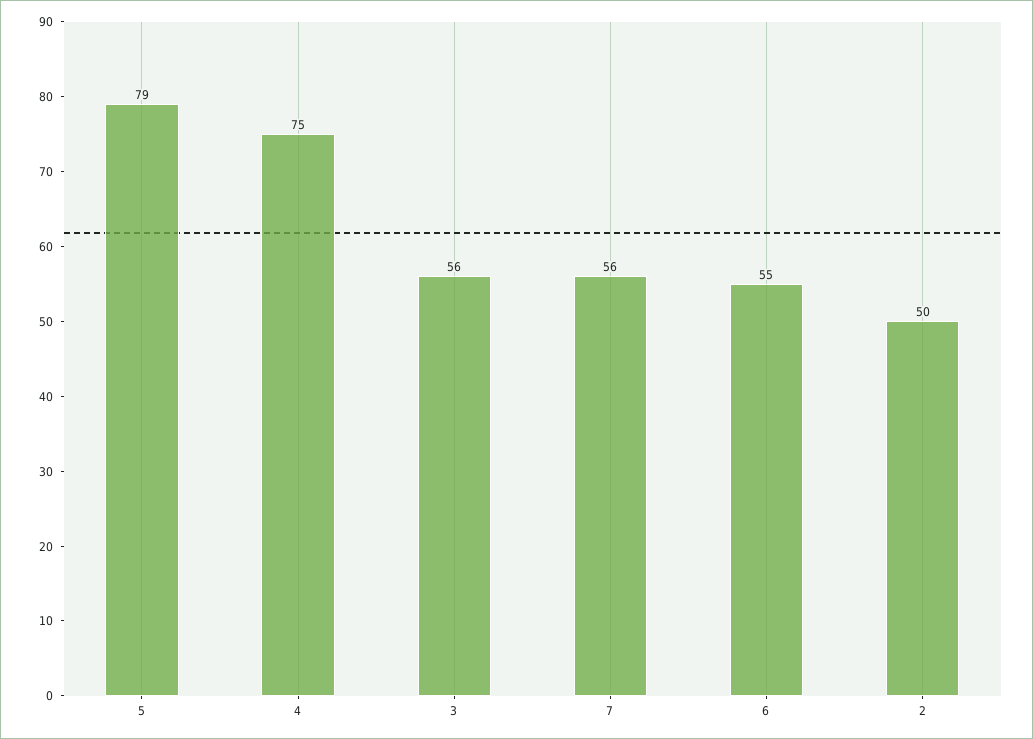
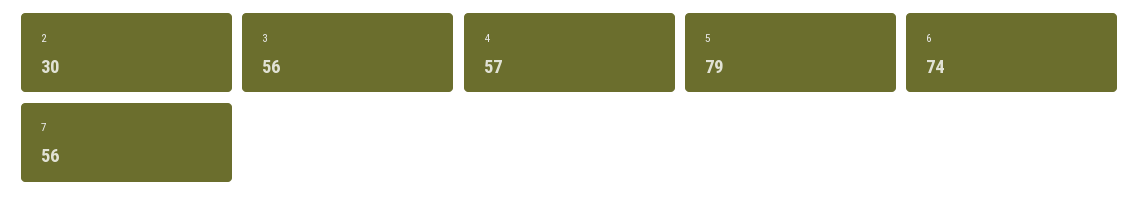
4: 75 -> 57
6: 55 -> 74
2: 50 -> 30

